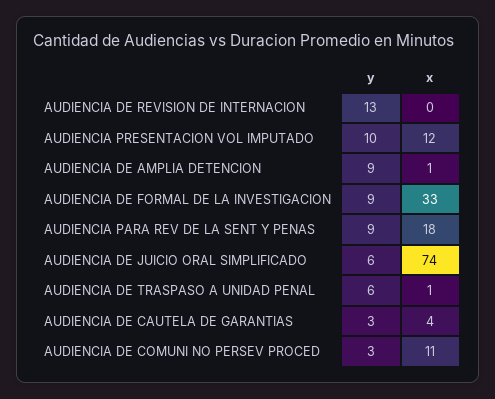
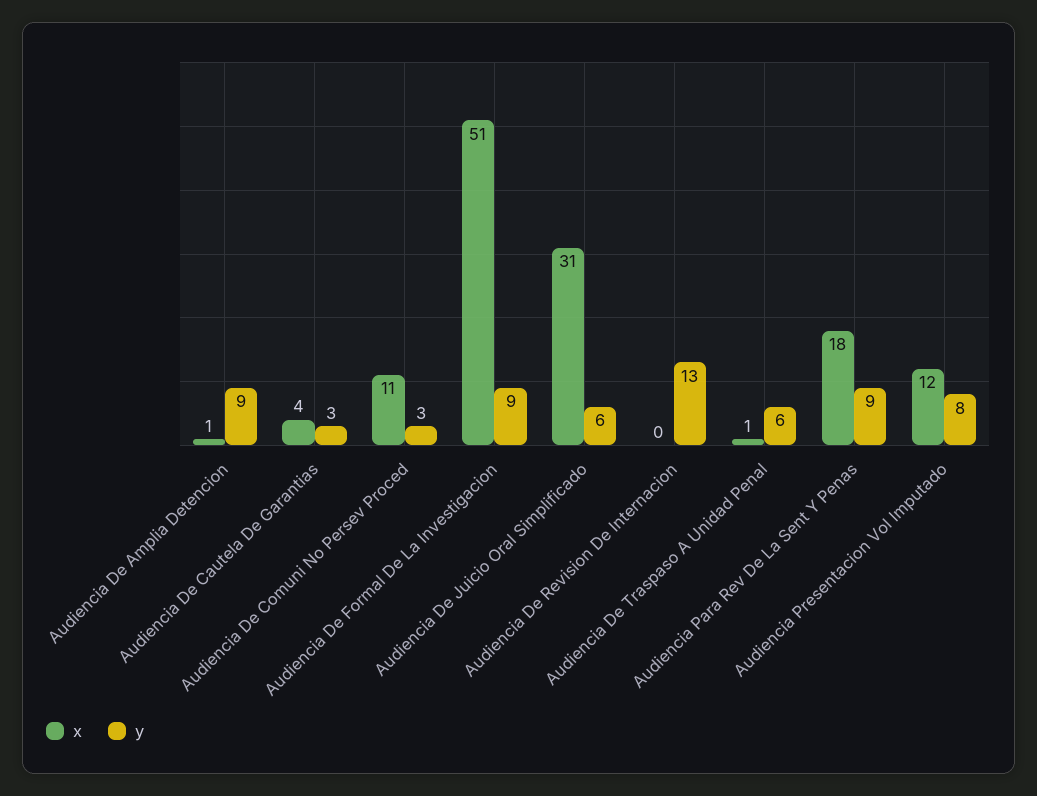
y, AUDIENCIA PRESENTACION VOL IMPUTADO: 10 -> 8
x, AUDIENCIA DE FORMAL DE LA INVESTIGACION: 33 -> 51
x, AUDIENCIA DE JUICIO ORAL SIMPLIFICADO: 74 -> 31

